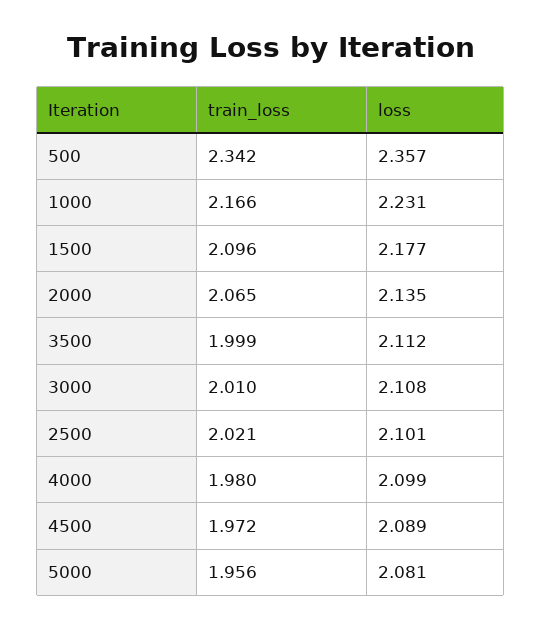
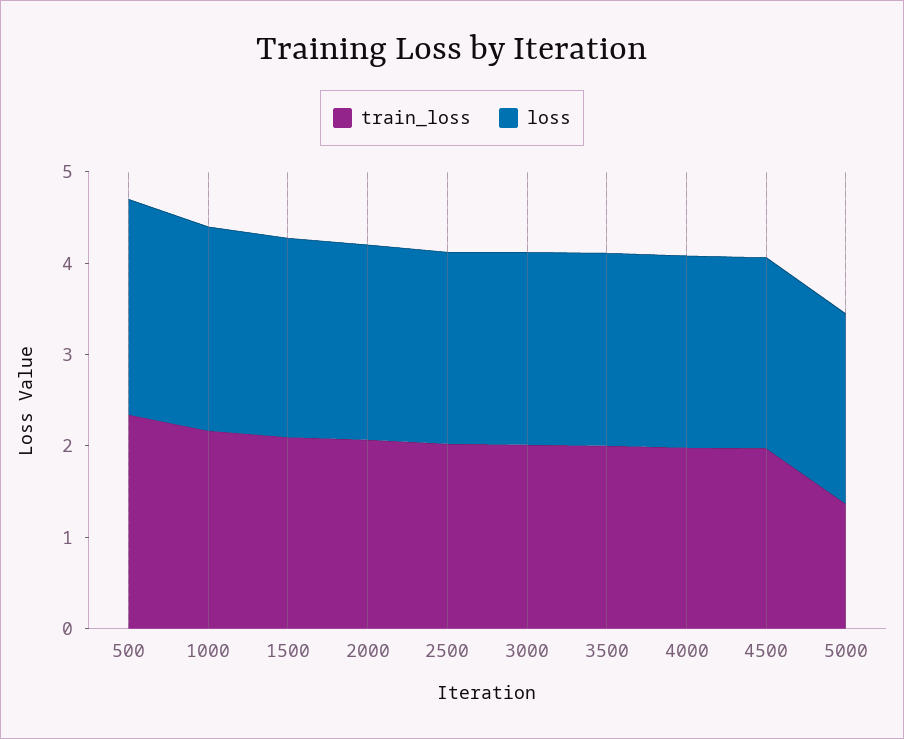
train_loss, 5000: 1.956 -> 1.4

